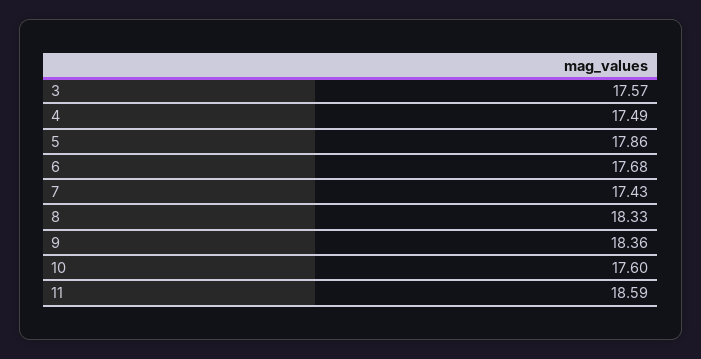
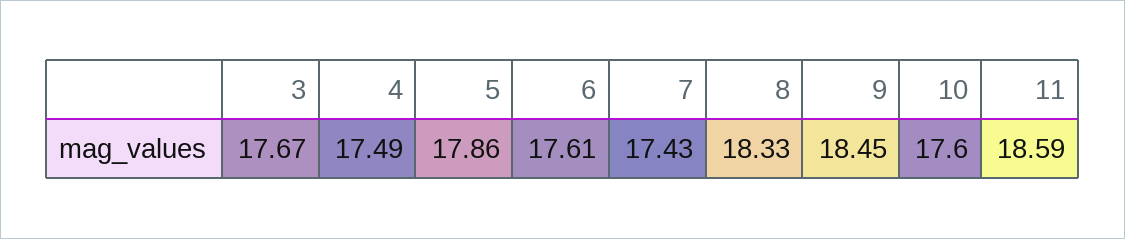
3: 17.57 -> 17.67
6: 17.68 -> 17.61
9: 18.36 -> 18.45

